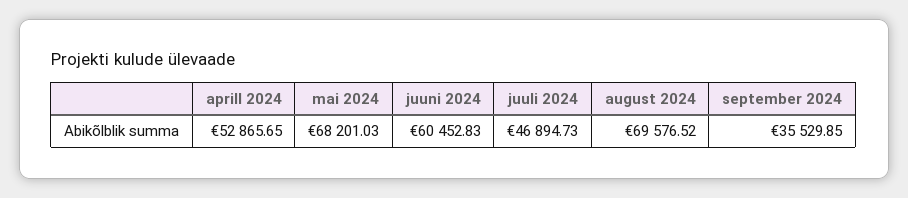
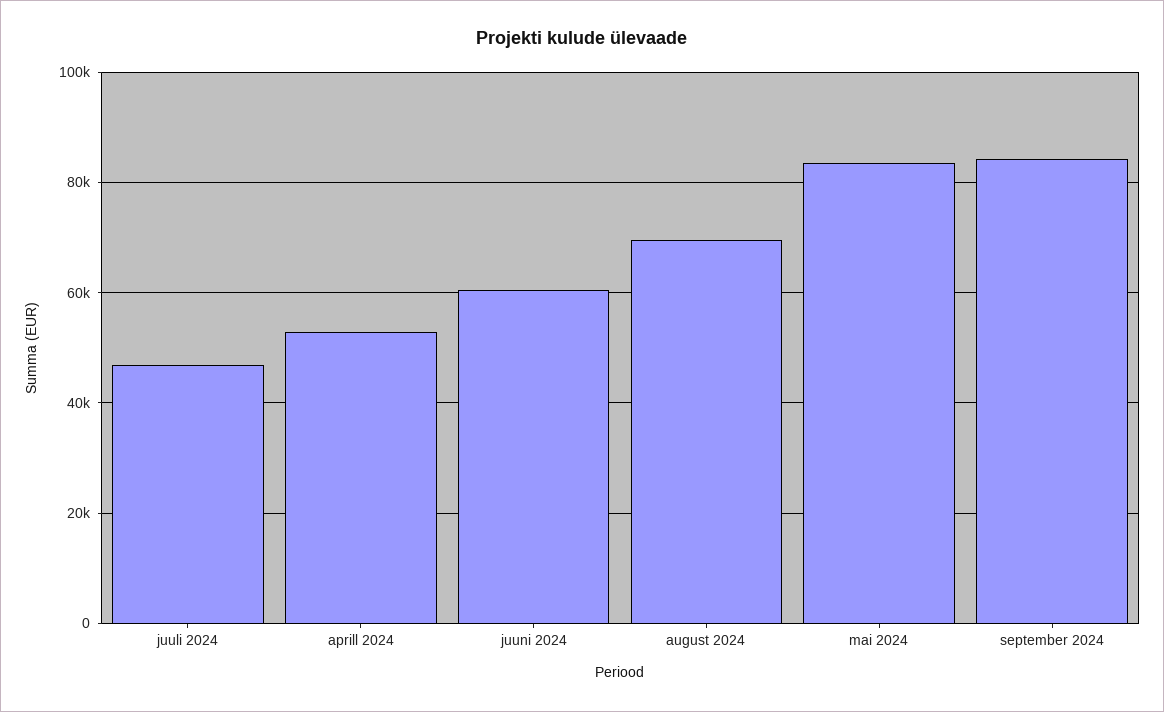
mai 2024: 68201.03 -> 84000
september 2024: 35529.85 -> 84000

